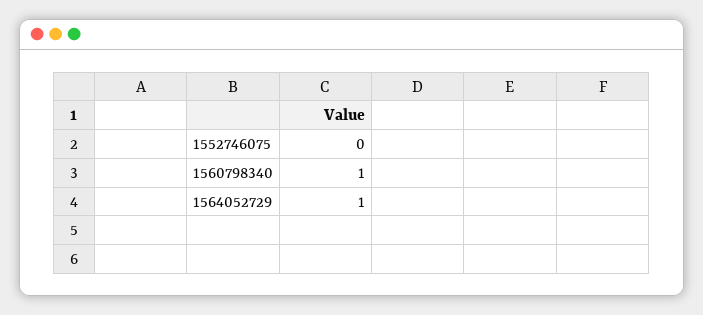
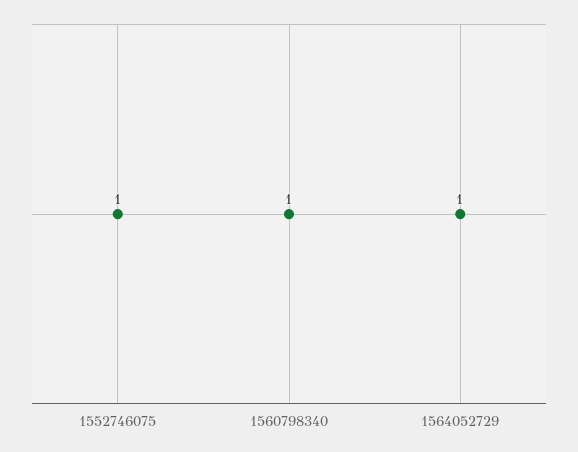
1552746075: 0 -> 1

